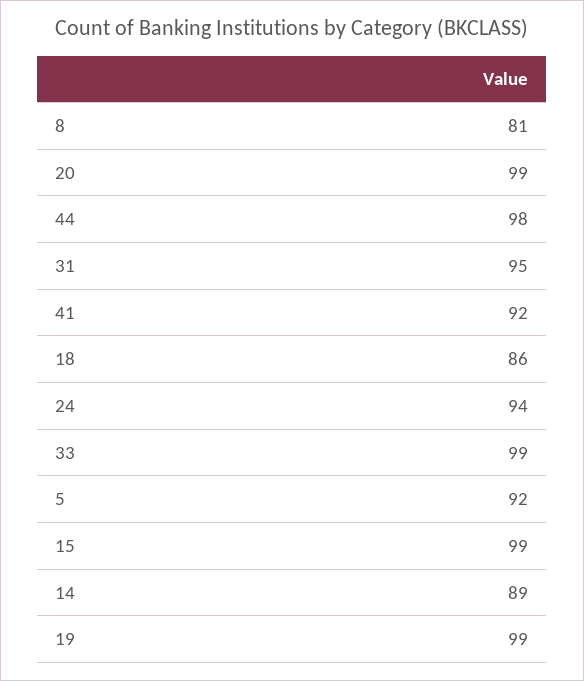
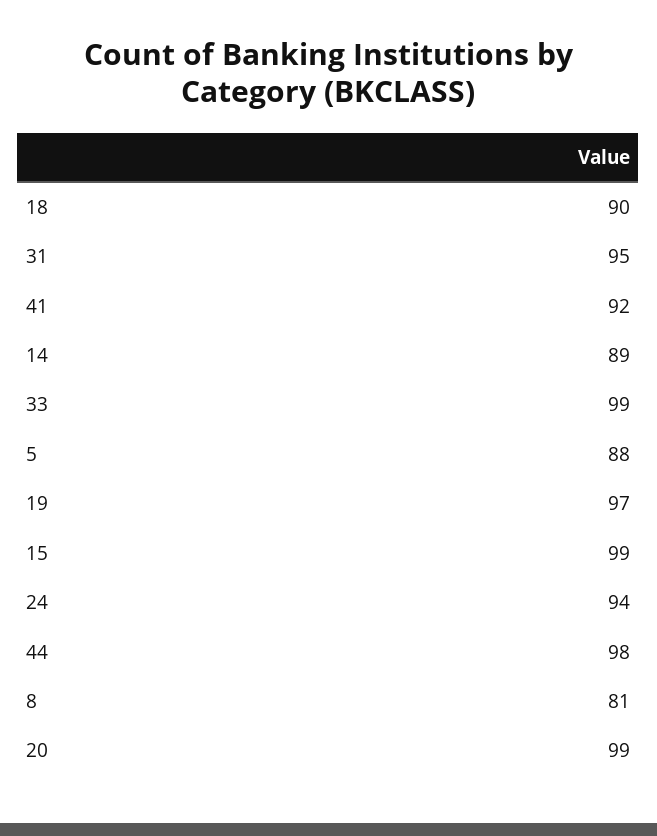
18: 86 -> 90
5: 92 -> 88
19: 99 -> 97

